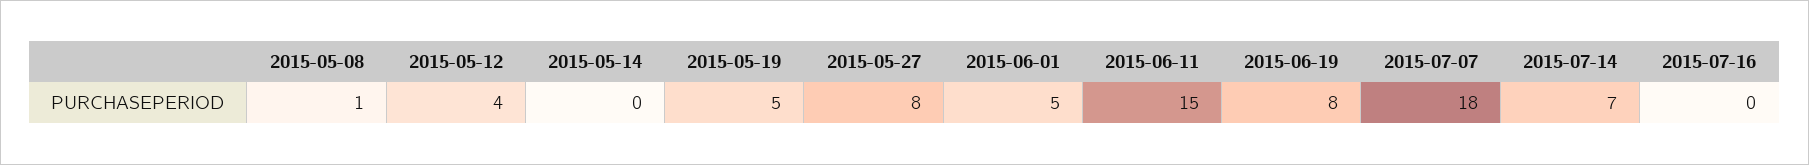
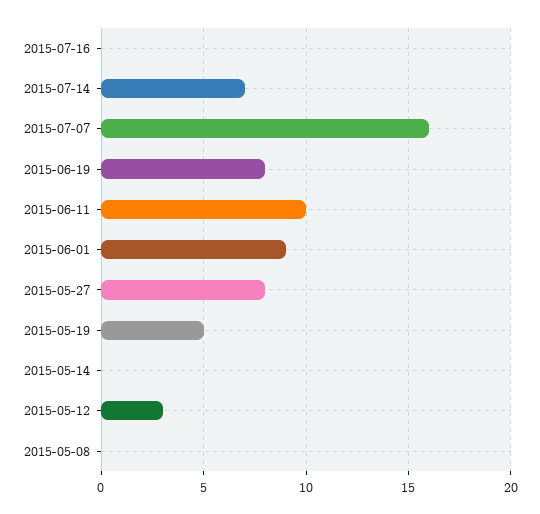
2015-05-08: 1 -> 0
2015-05-12: 4 -> 3
2015-06-01: 5 -> 9
2015-06-11: 15 -> 10
2015-07-07: 18 -> 16

